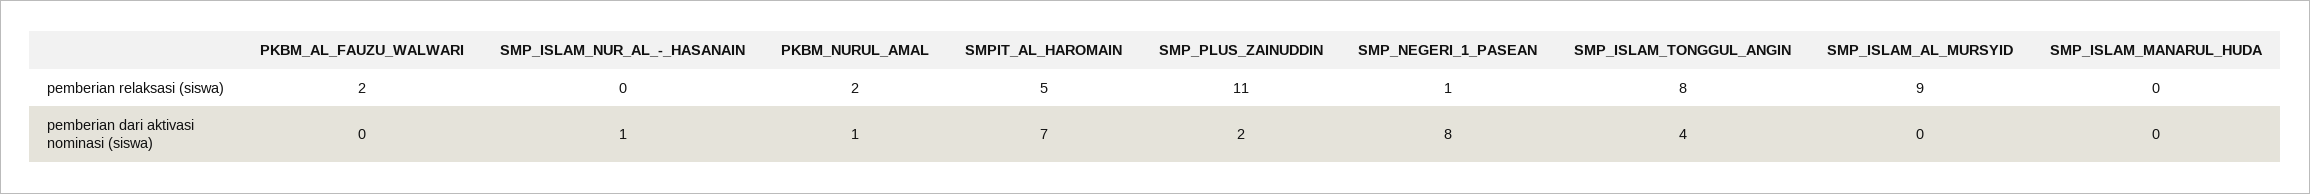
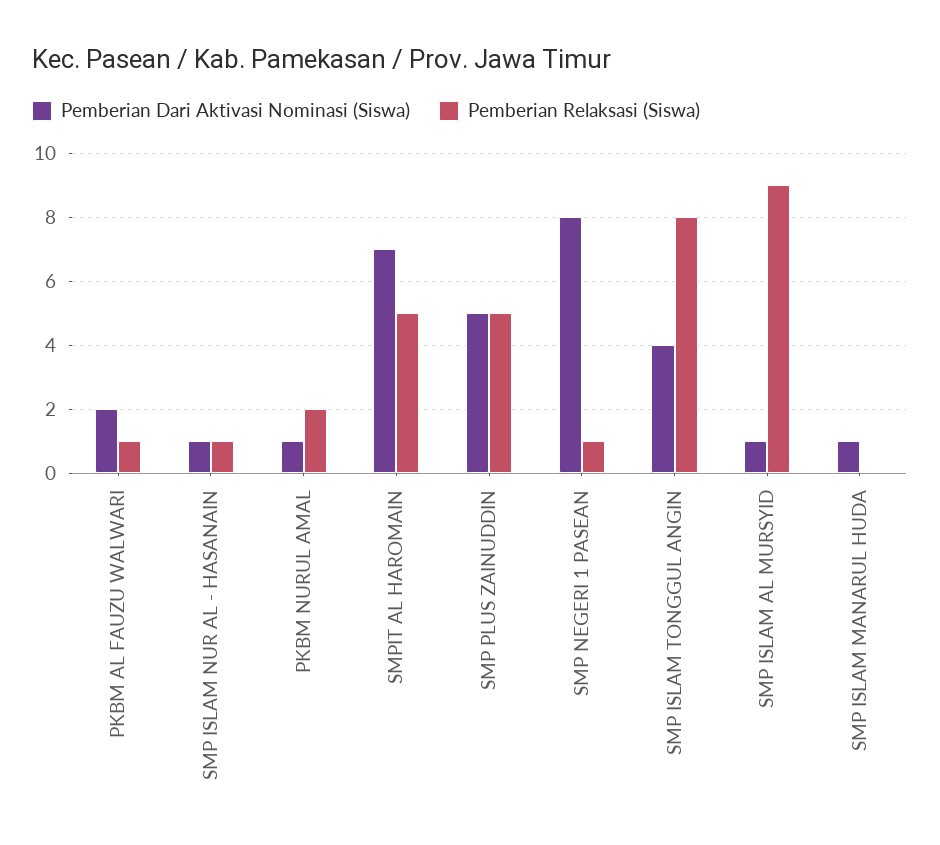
pemberian relaksasi (siswa), PKBM_AL_FAUZU_WALWARI: 2 -> 1
pemberian relaksasi (siswa), SMP_ISLAM_NUR_AL_-_HASANAIN: 0 -> 1
pemberian relaksasi (siswa), SMP_PLUS_ZAINUDDIN: 11 -> 5
pemberian dari aktivasi nominasi (siswa), PKBM_AL_FAUZU_WALWARI: 0 -> 2
pemberian dari aktivasi nominasi (siswa), SMP_PLUS_ZAINUDDIN: 2 -> 5
pemberian dari aktivasi nominasi (siswa), SMP_ISLAM_AL_MURSYID: 0 -> 1
pemberian dari aktivasi nominasi (siswa), SMP_ISLAM_MANARUL_HUDA: 0 -> 1

